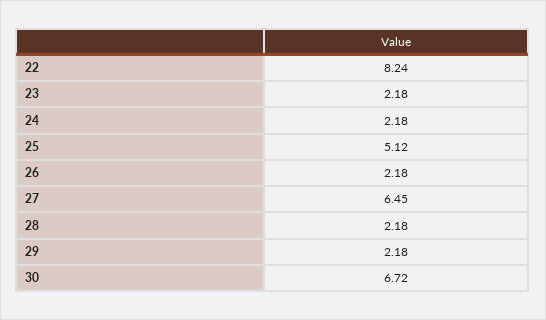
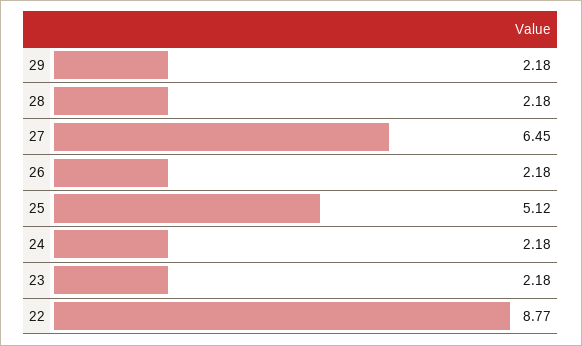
22: 8.24 -> 8.77
30: 6.72 -> none

